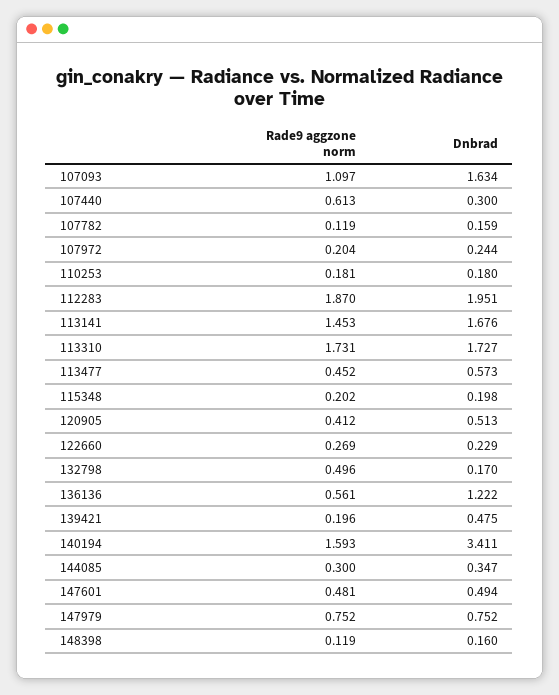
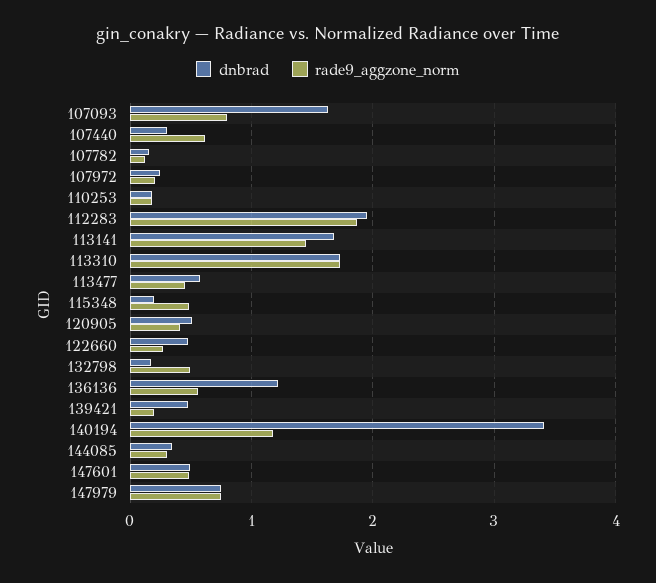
Rade9 aggzone norm, 107093: 1.097 -> 0.8
Rade9 aggzone norm, 115348: 0.202 -> 0.5
Dnbrad, 122660: 0.229 -> 0.5
Rade9 aggzone norm, 140194: 1.593 -> 1.2
Rade9 aggzone norm, 148398: 0.119 -> none
Dnbrad, 148398: 0.16 -> none

